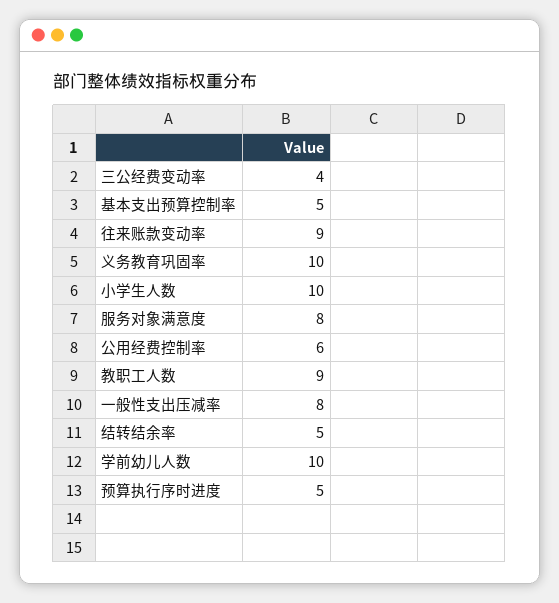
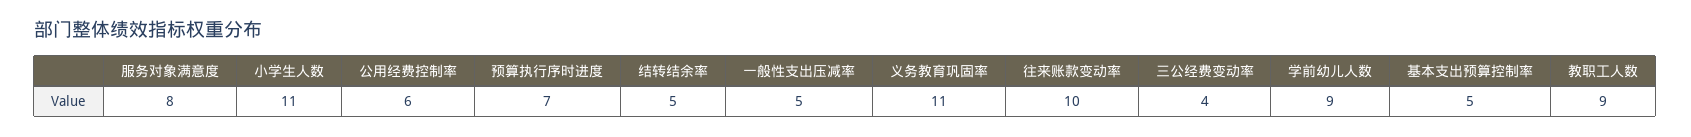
往来账款变动率: 9 -> 10
义务教育巩固率: 10 -> 11
小学生人数: 10 -> 11
一般性支出压减率: 8 -> 5
学前幼儿人数: 10 -> 9
预算执行序时进度: 5 -> 7

